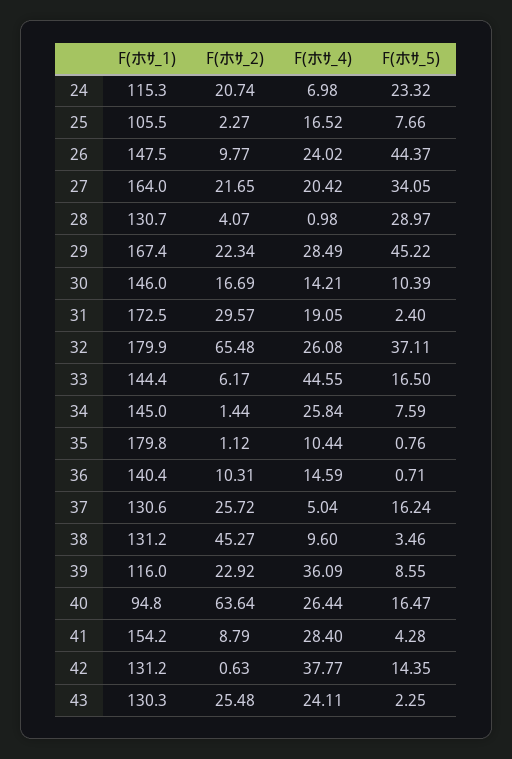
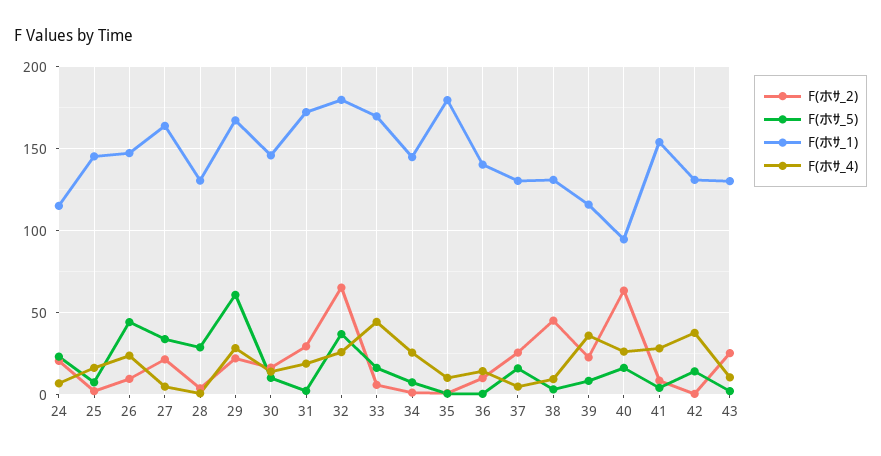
F(ホｻ_1), 25: 105.5 -> 145
F(ホｻ_4), 27: 20.42 -> 5
F(ホｻ_5), 29: 45.22 -> 60
F(ホｻ_1), 33: 144.4 -> 170
F(ホｻ_4), 43: 24.11 -> 10

